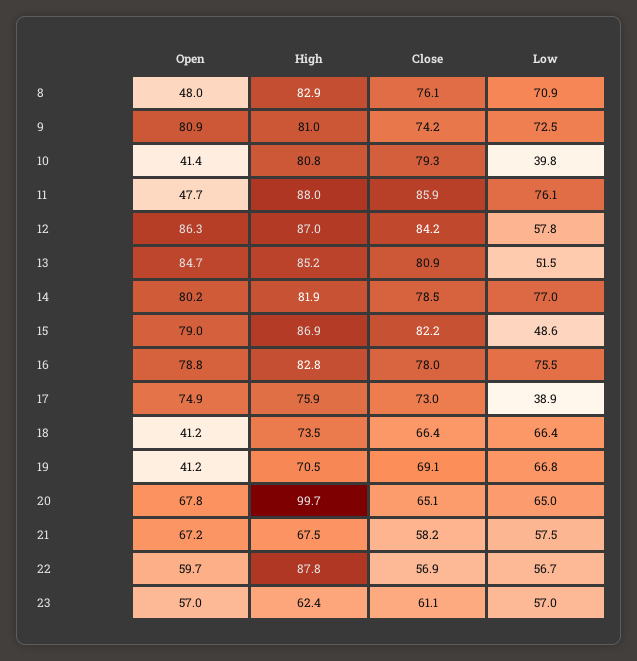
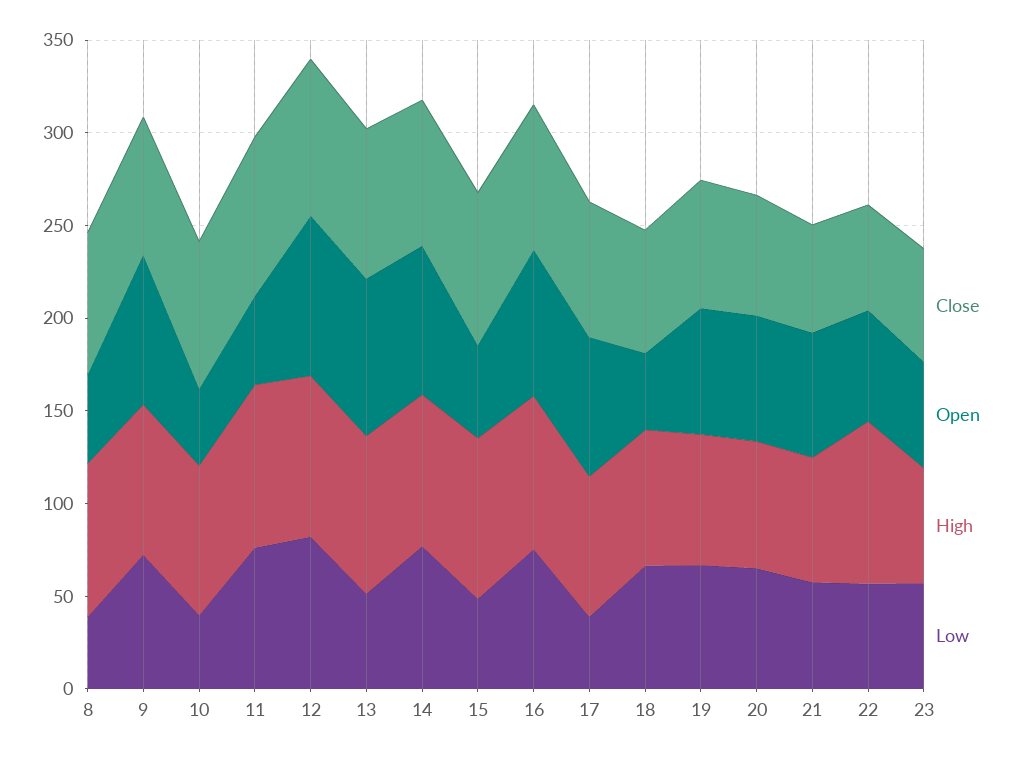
Low, 8: 70.9 -> 40
Low, 12: 57.8 -> 80
Open, 15: 79 -> 50
Open, 19: 41.2 -> 70
High, 20: 99.7 -> 70

